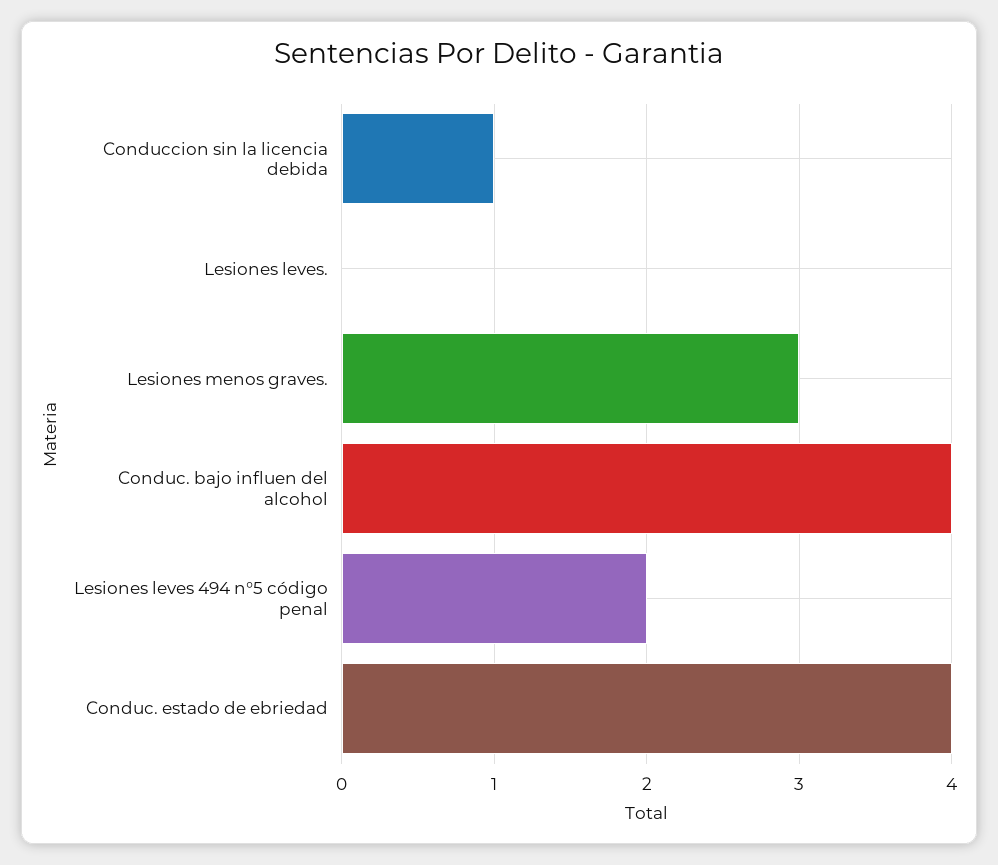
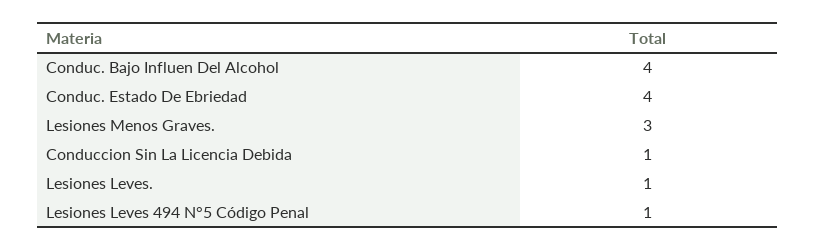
Lesiones leves.: 0 -> 1
Lesiones leves 494 n°5 código penal: 2 -> 1

